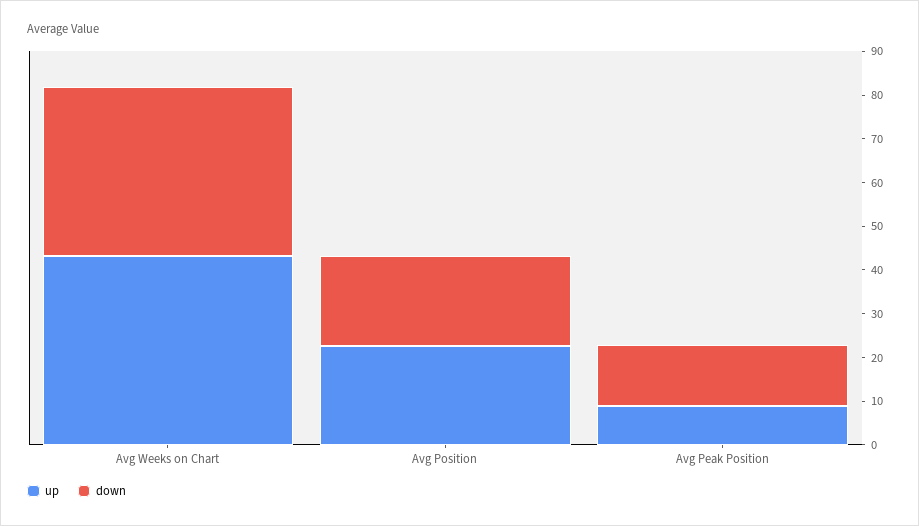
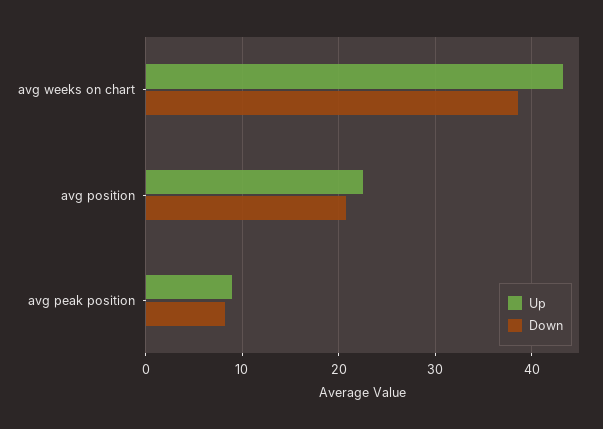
down, Avg Peak Position: 14 -> 8

